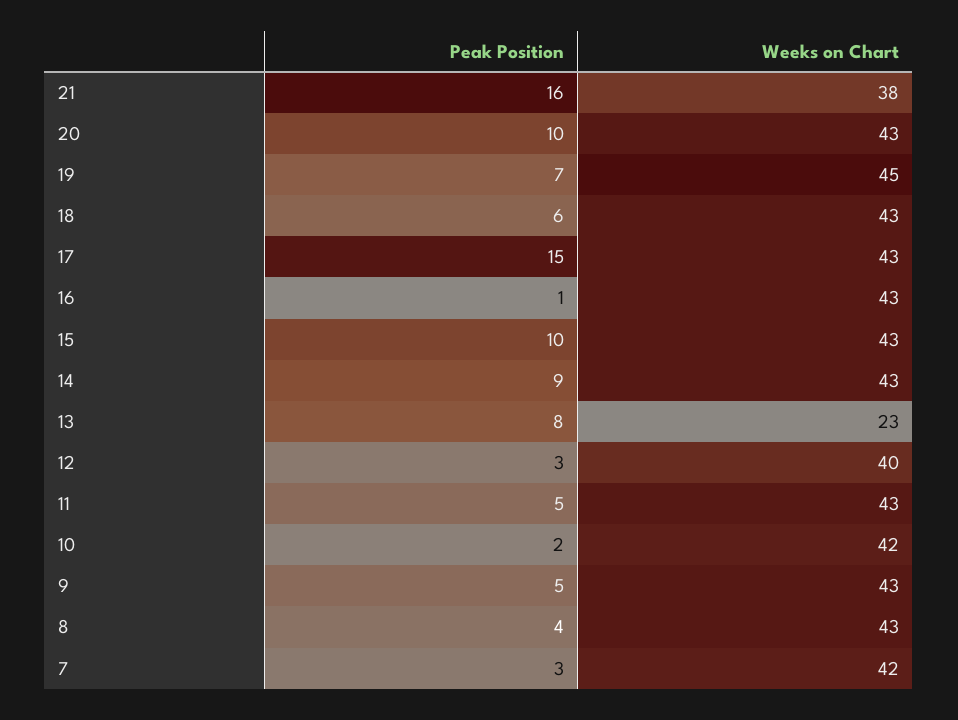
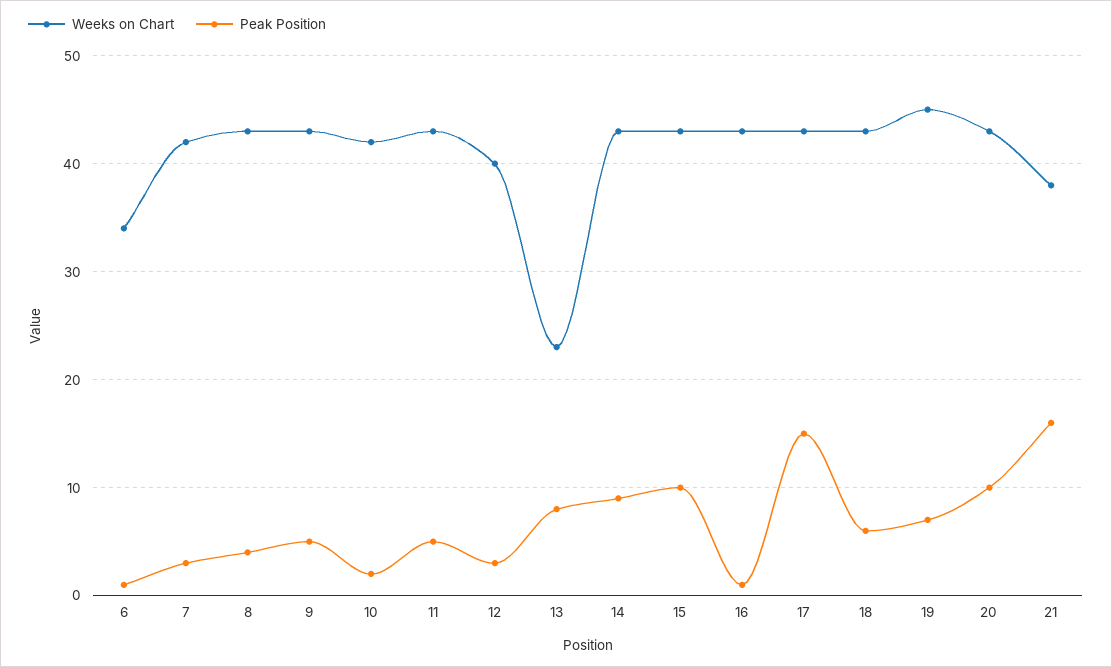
Weeks on Chart, 6: none -> 34
Peak Position, 6: none -> 1

